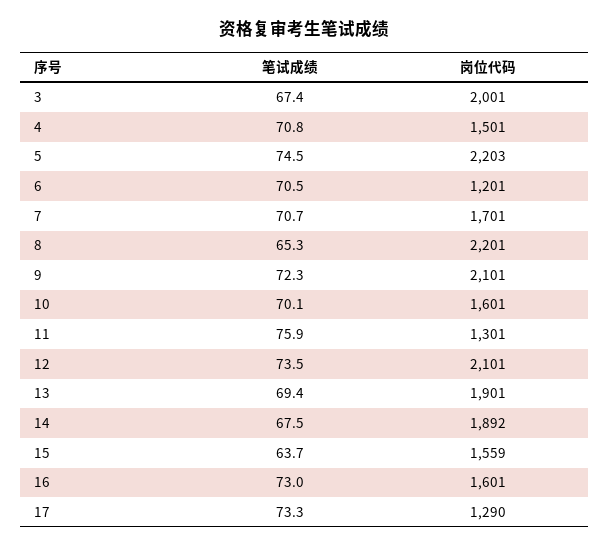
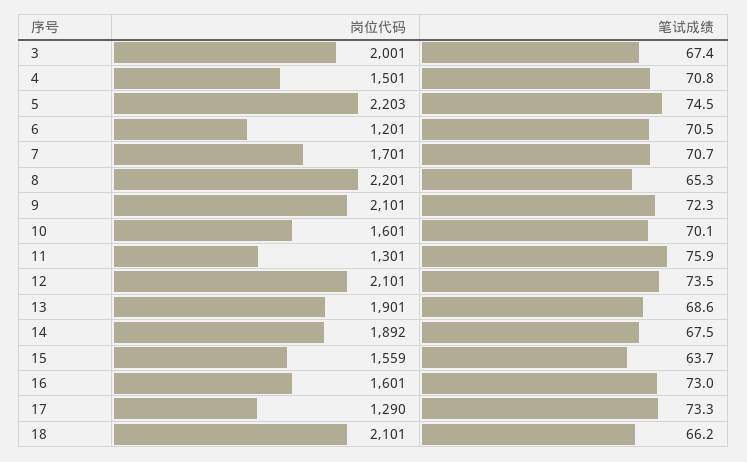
笔试成绩, 13: 69.4 -> 68.6
岗位代码, 18: none -> 2101
笔试成绩, 18: none -> 66.2

